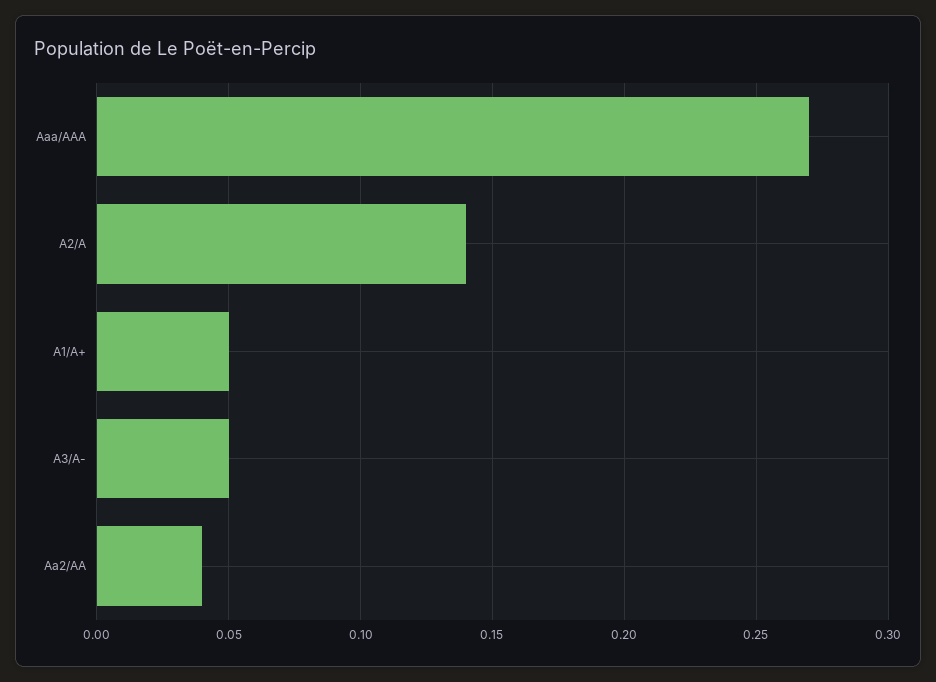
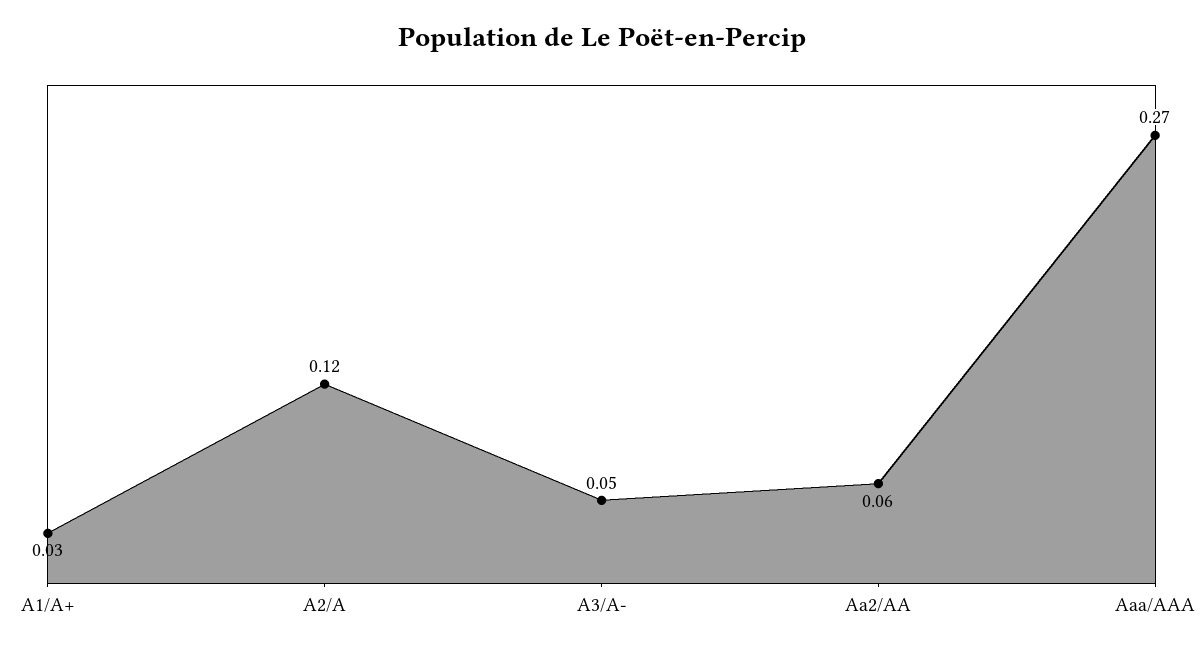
A2/A: 0.14 -> 0.12
A1/A+: 0.05 -> 0.03
Aa2/AA: 0.04 -> 0.06

